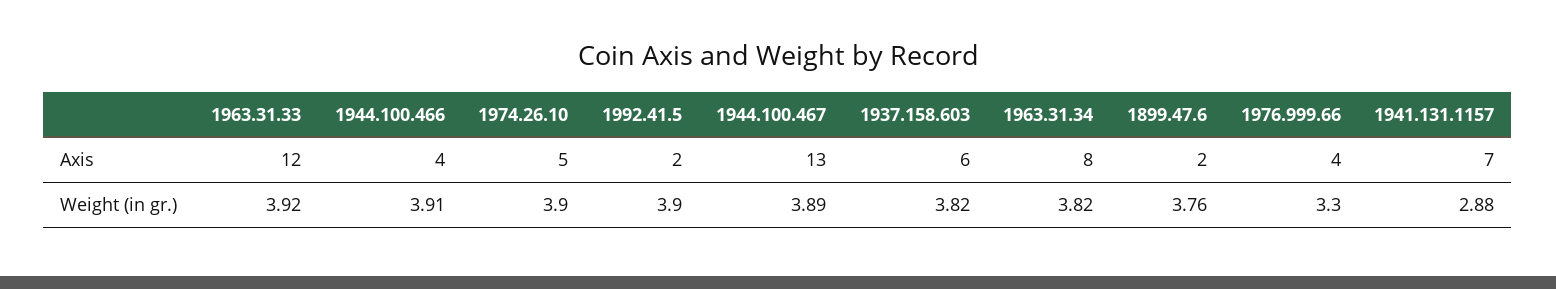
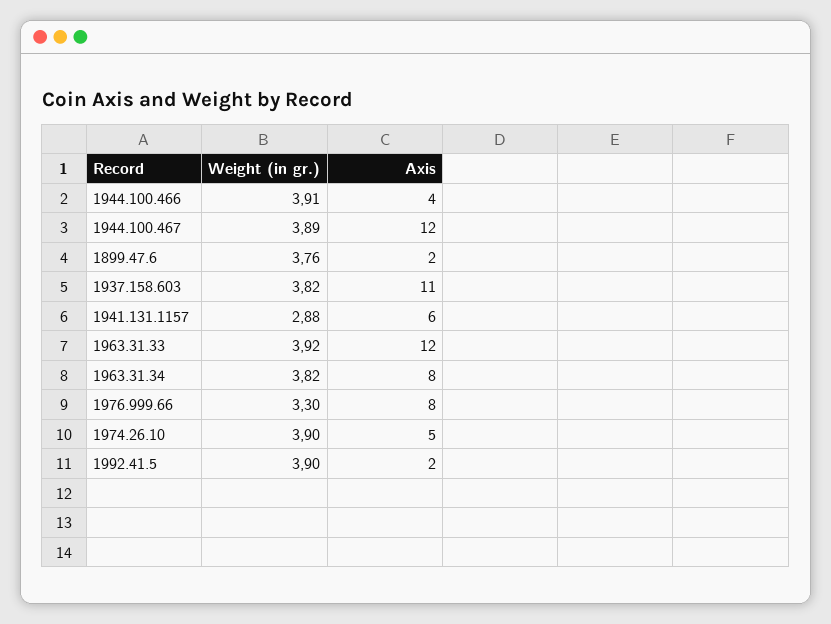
1944.100.467, Axis: 13 -> 12
1937.158.603, Axis: 6 -> 11
1976.999.66, Axis: 4 -> 8
1941.131.1157, Axis: 7 -> 6

